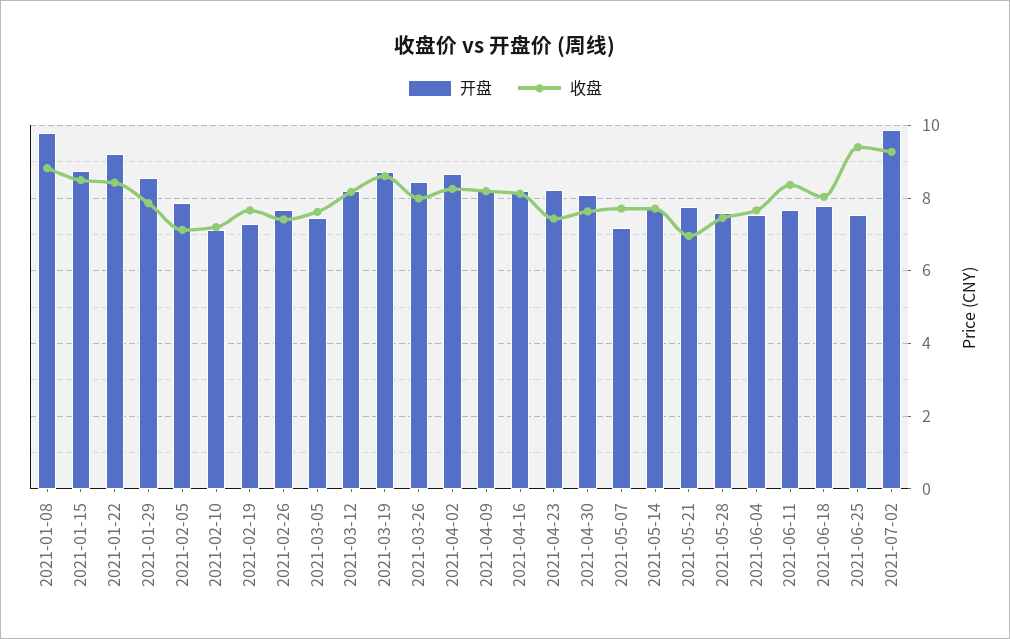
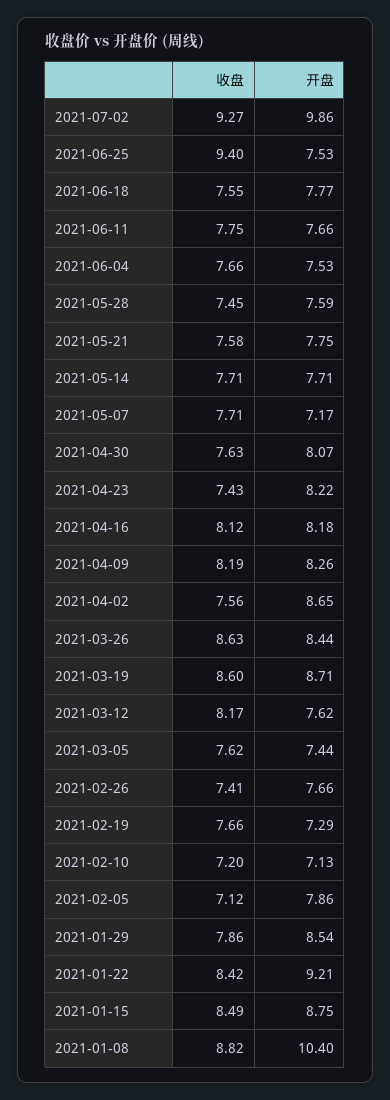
开盘, 2021-01-08: 9.8 -> 10.4
开盘, 2021-03-12: 8.2 -> 7.62
收盘, 2021-03-26: 8 -> 8.63
收盘, 2021-04-02: 8.2 -> 7.56
收盘, 2021-05-21: 7 -> 7.58
收盘, 2021-06-11: 8.4 -> 7.75
收盘, 2021-06-18: 8 -> 7.55

